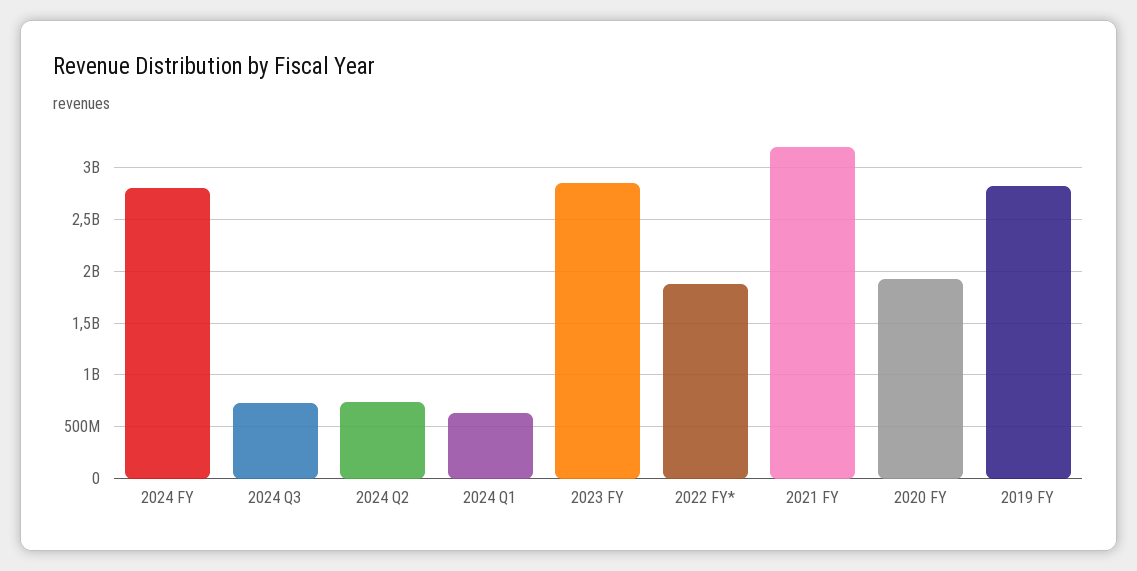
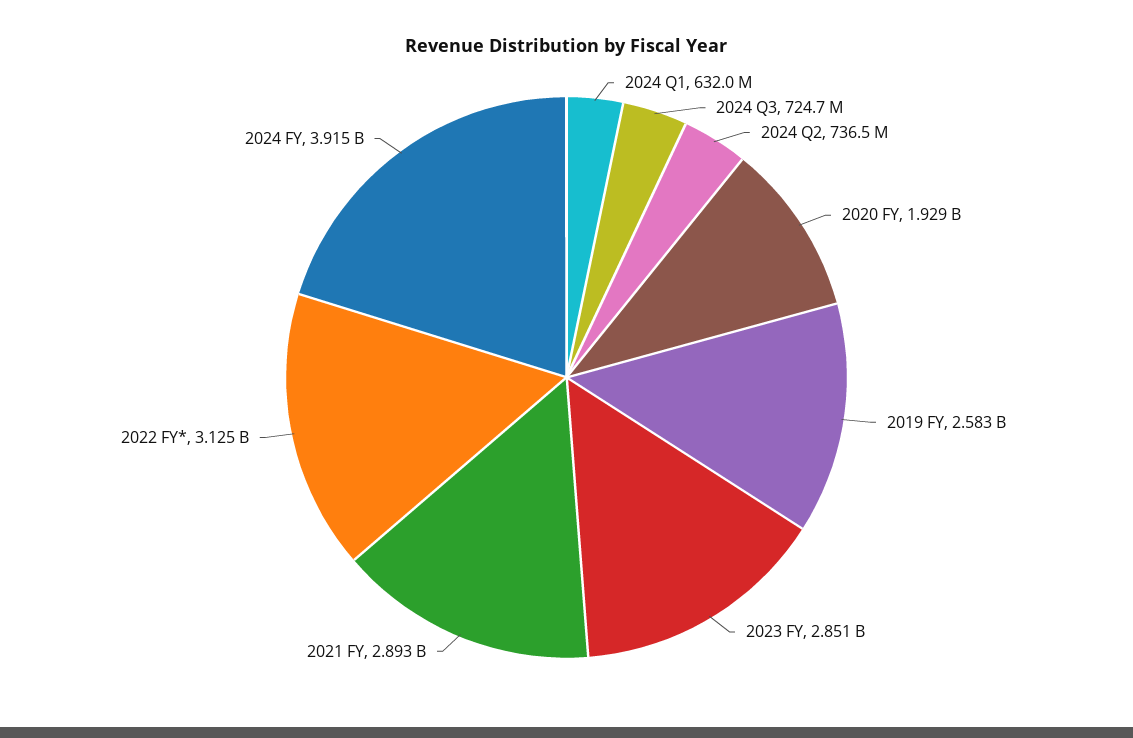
2024 FY: 2800000000 -> 3915000000
2022 FY*: 1900000000 -> 3125000000
2021 FY: 3200000000 -> 2893000000
2019 FY: 2800000000 -> 2583000000

